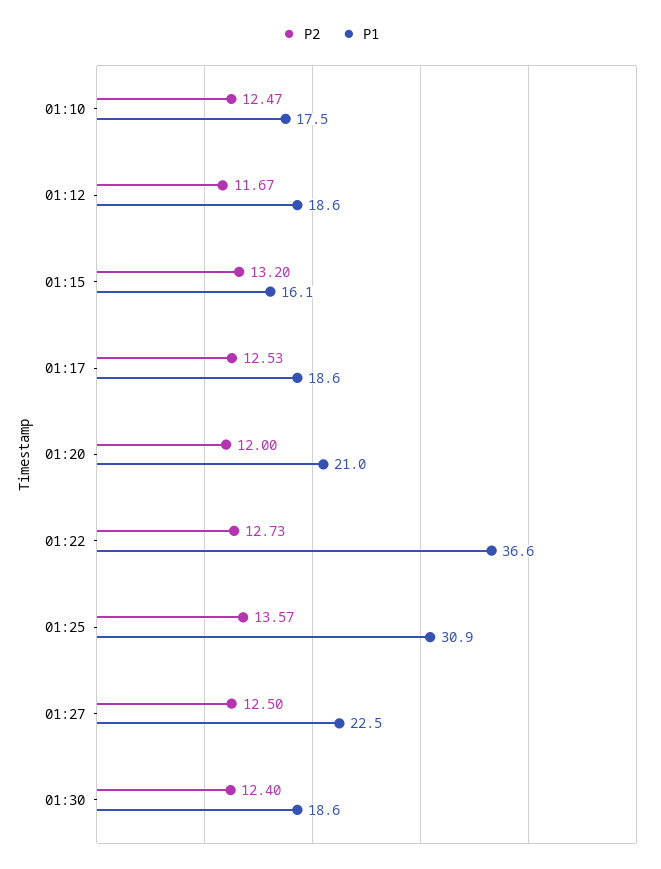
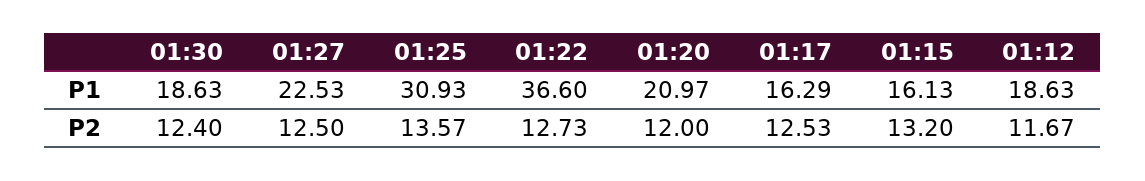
P2, 01:10: 12.47 -> none
P1, 01:10: 17.5 -> none
P1, 01:17: 18.6 -> 16.29

